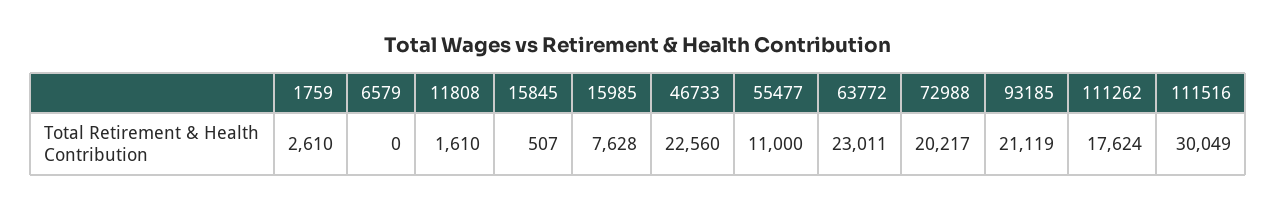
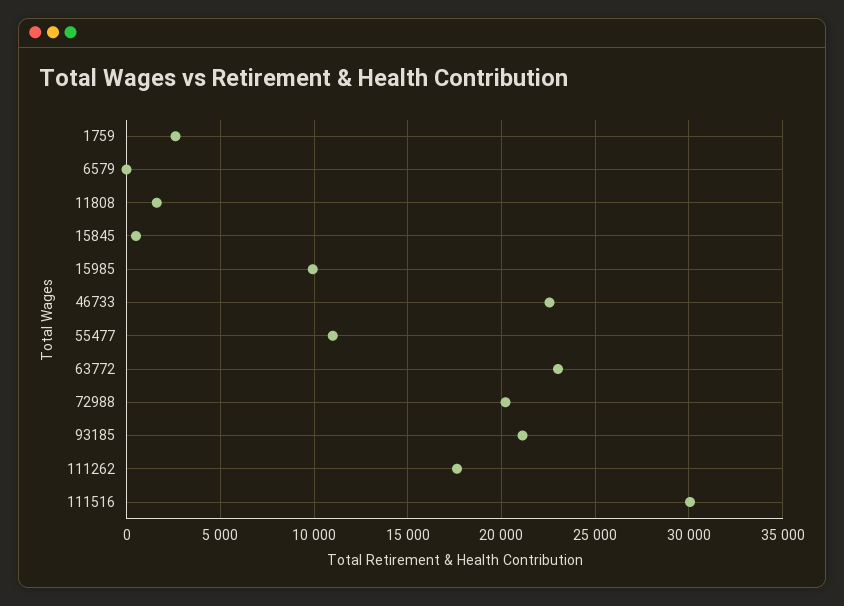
15985: 7628 -> 10000

